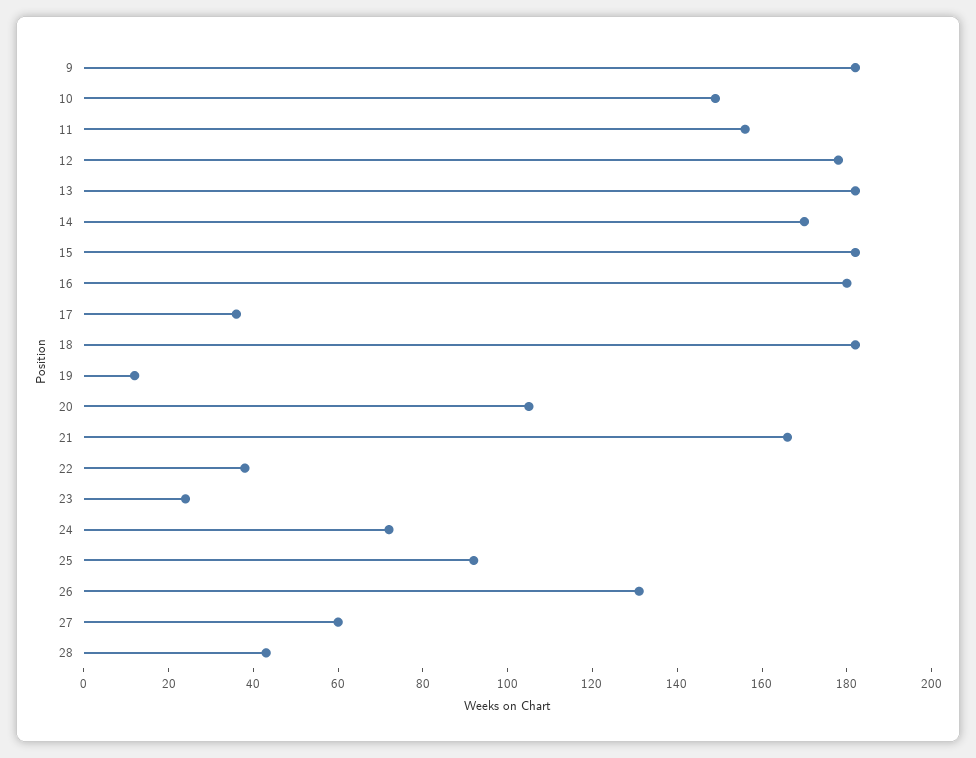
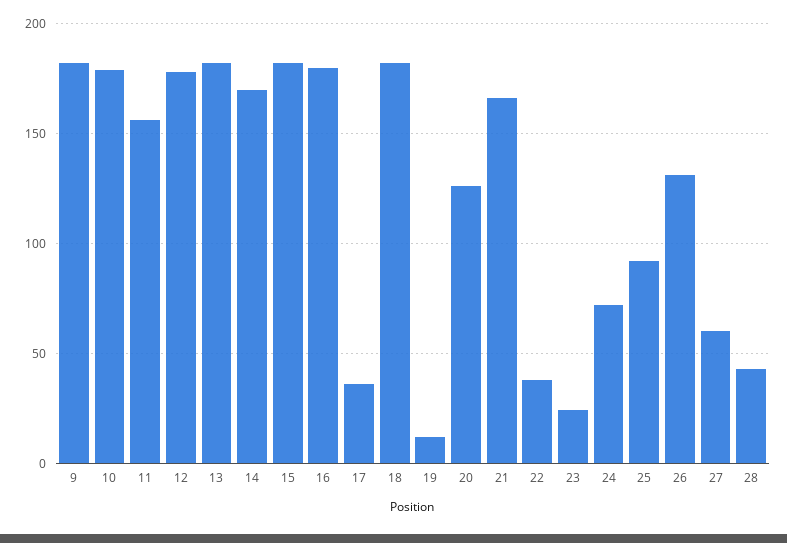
10: 150 -> 180
20: 105 -> 125

